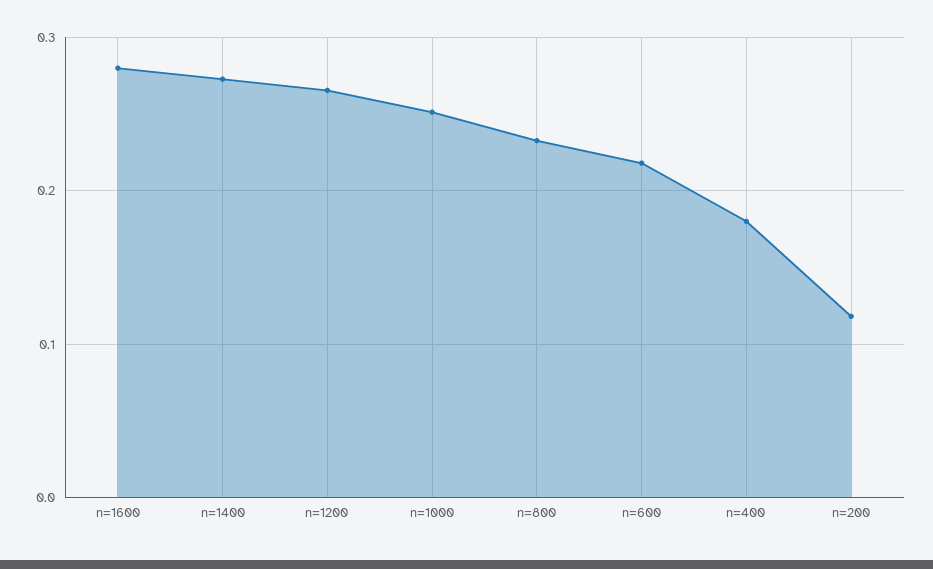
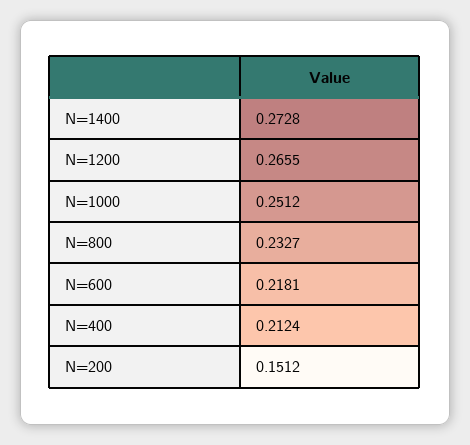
n=1600: 0.28 -> none
n=400: 0.18 -> 0.2124
n=200: 0.12 -> 0.1512

